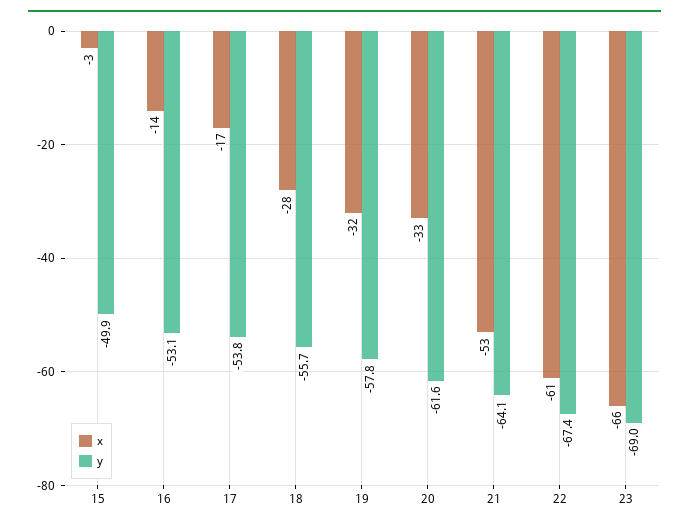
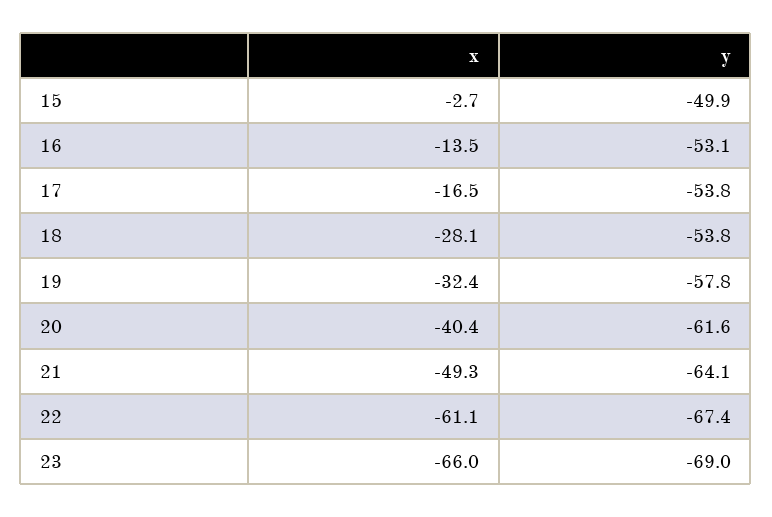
y, 18: -55.7 -> -53.8
x, 20: -33 -> -40.4
x, 21: -53 -> -49.3

